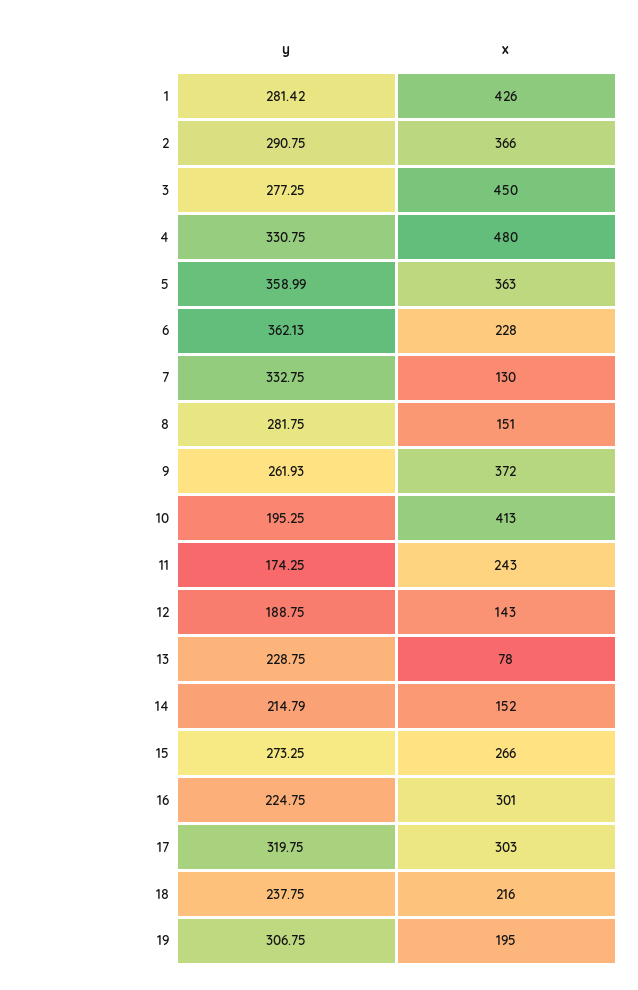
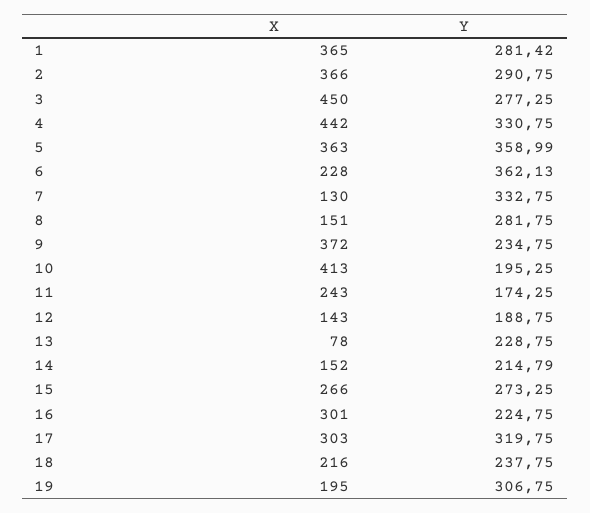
x, 1: 426 -> 365
x, 4: 480 -> 442
y, 9: 261.93 -> 234.75

